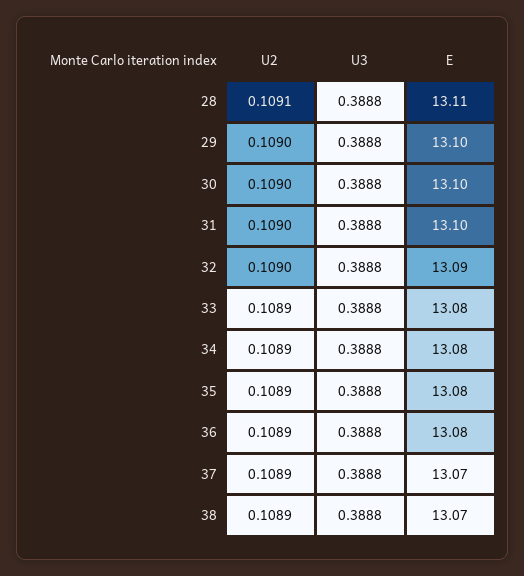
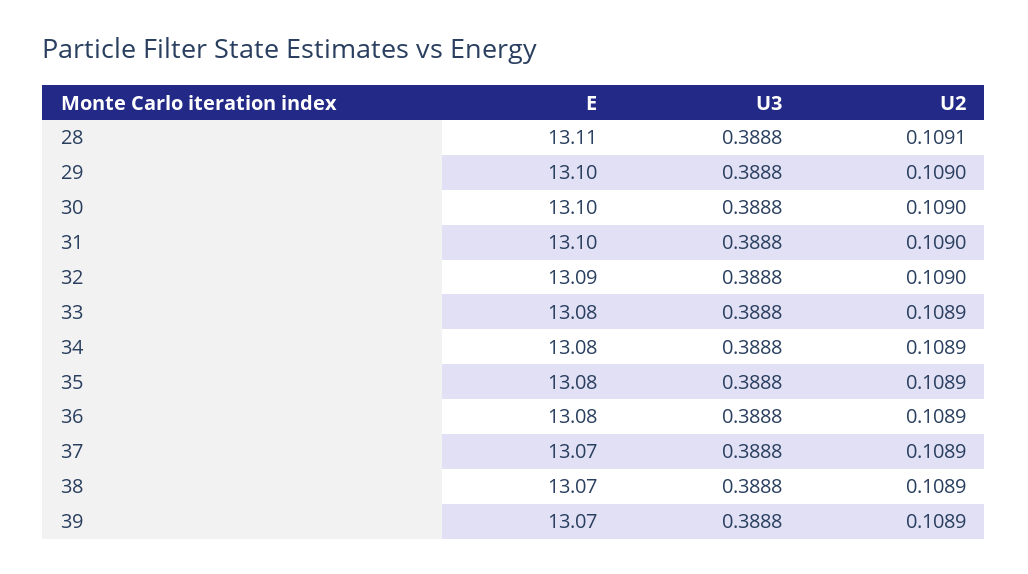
E, 39: none -> 13.07
U3, 39: none -> 0.3888
U2, 39: none -> 0.1089

